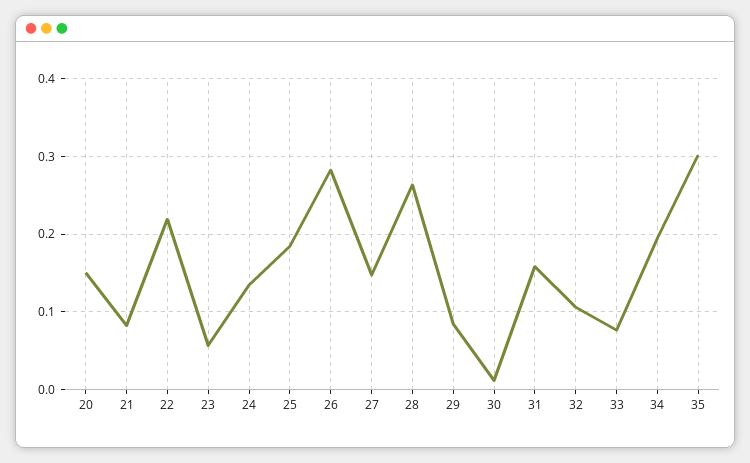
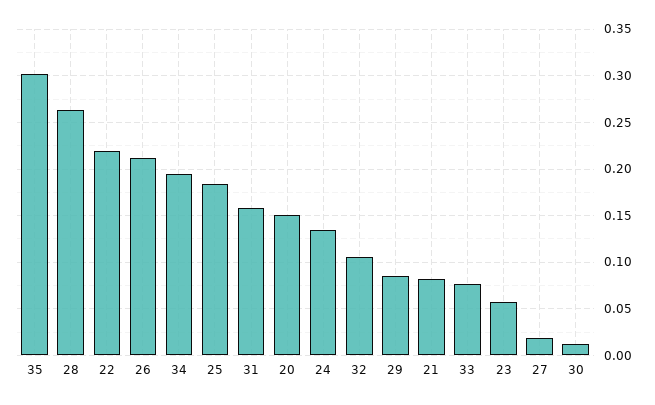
26: 0.28 -> 0.21
27: 0.15 -> 0.02

